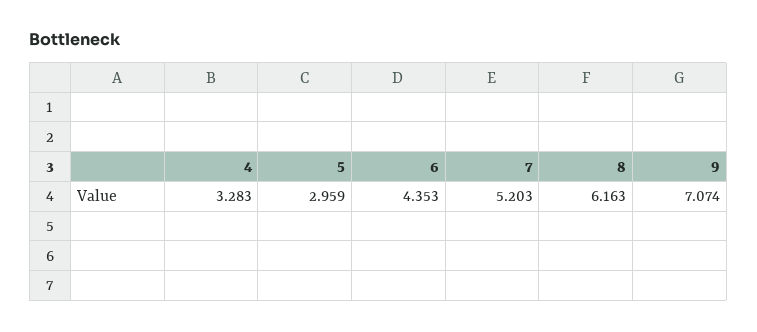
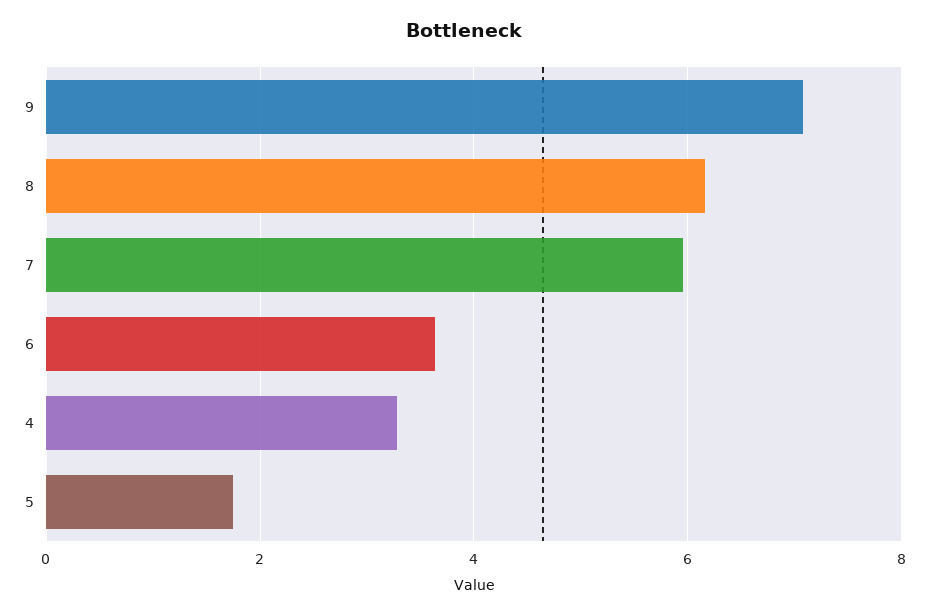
5: 2.959 -> 1.8
6: 4.353 -> 3.6
7: 5.203 -> 6

